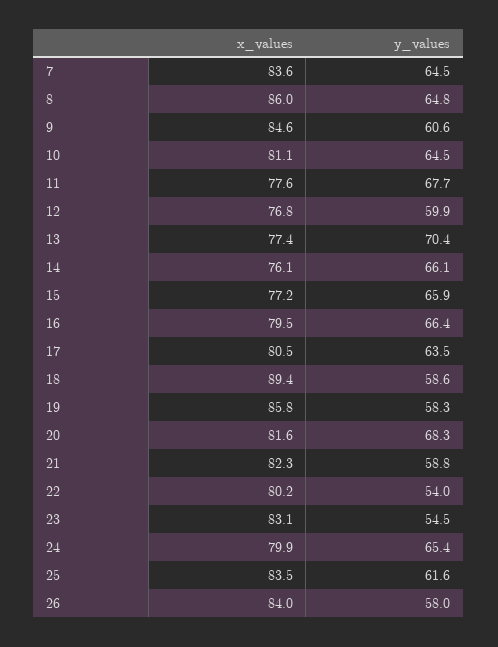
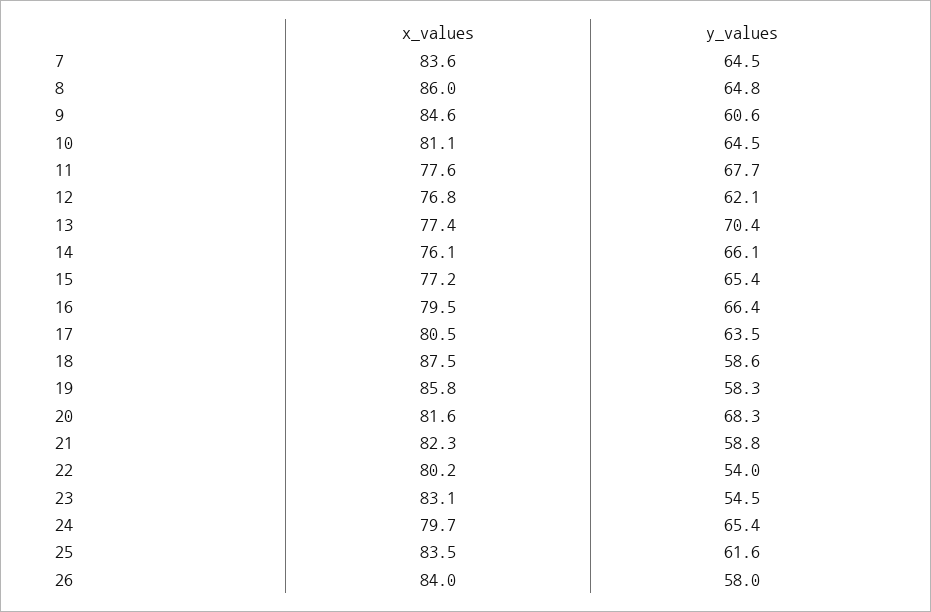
y_values, 12: 59.9 -> 62.1
y_values, 15: 65.9 -> 65.4
x_values, 18: 89.4 -> 87.5
x_values, 24: 79.9 -> 79.7

